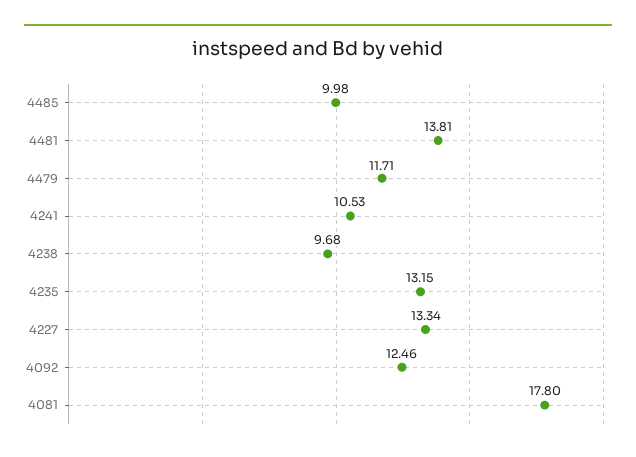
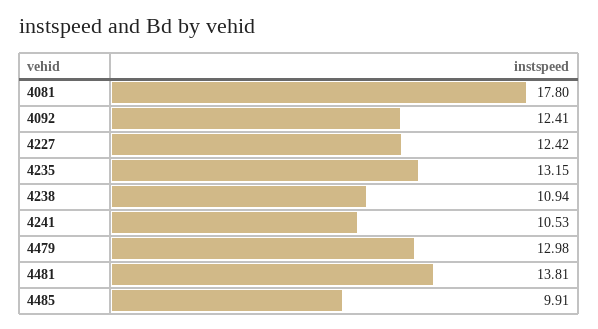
4485: 9.98 -> 9.91
4479: 11.71 -> 12.98
4238: 9.68 -> 10.94
4227: 13.34 -> 12.42
4092: 12.46 -> 12.41

